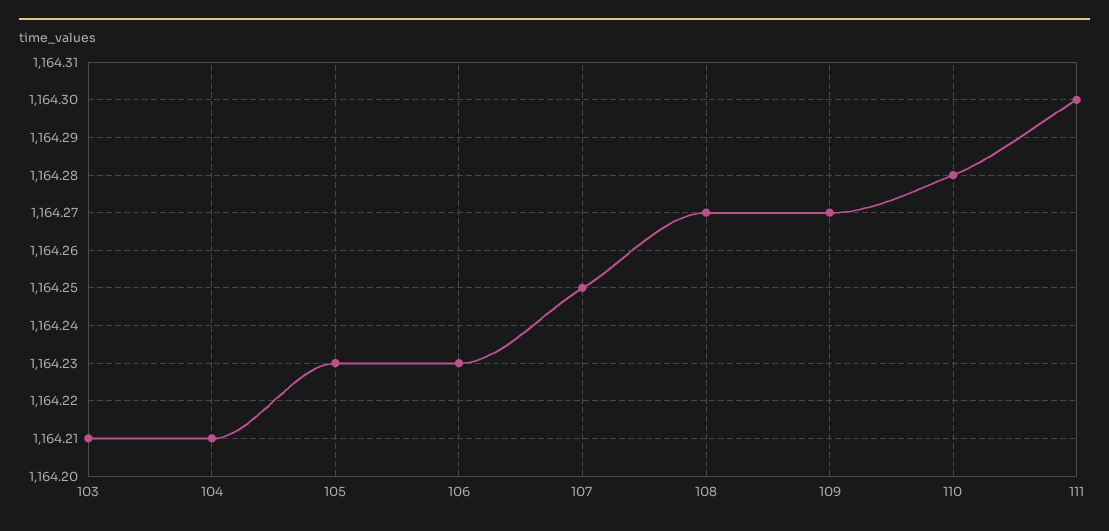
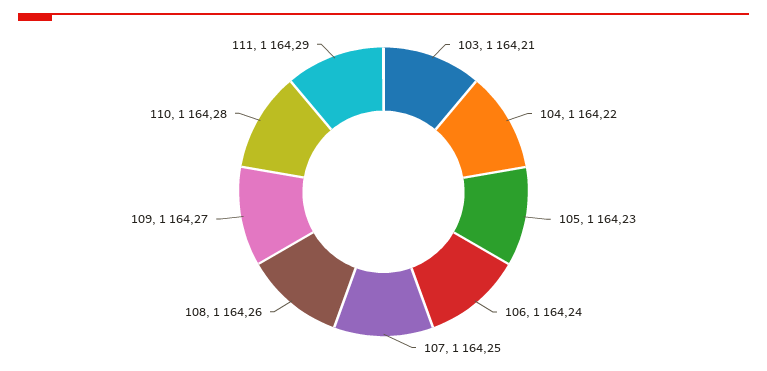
104: 1164.21 -> 1164.22
106: 1164.23 -> 1164.24
108: 1164.27 -> 1164.26
111: 1164.3 -> 1164.29

